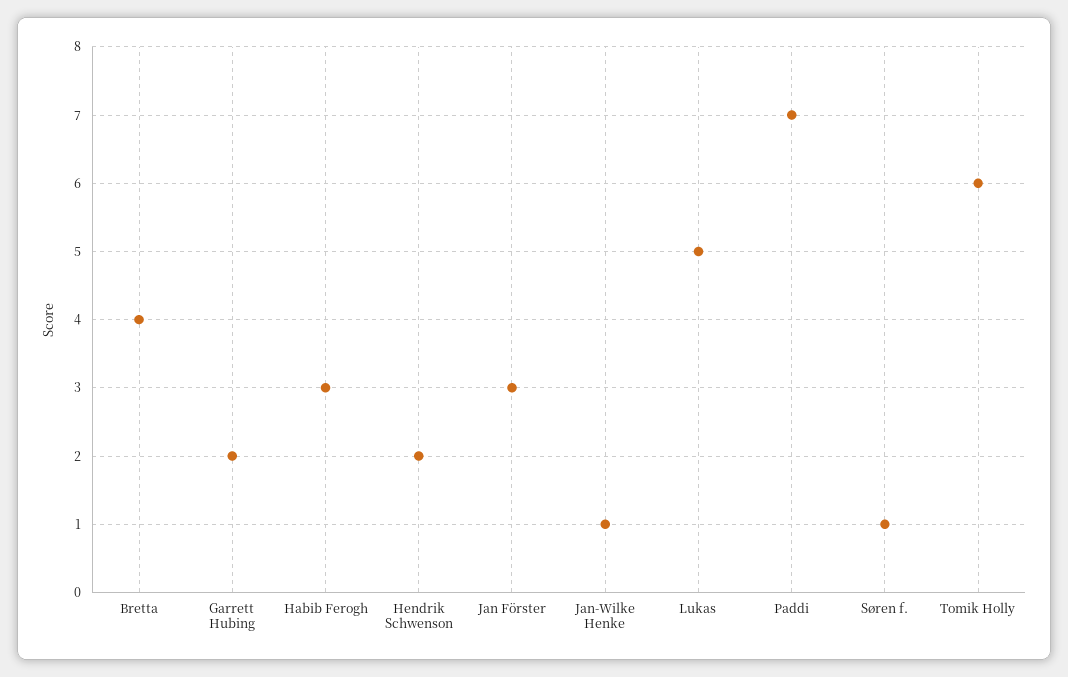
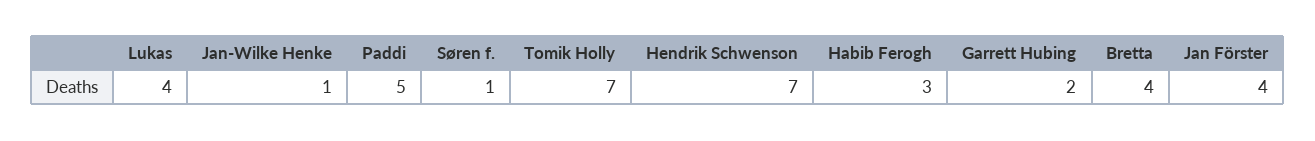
Hendrik Schwenson: 2 -> 7
Jan Förster: 3 -> 4
Lukas: 5 -> 4
Paddi: 7 -> 5
Tomik Holly: 6 -> 7

